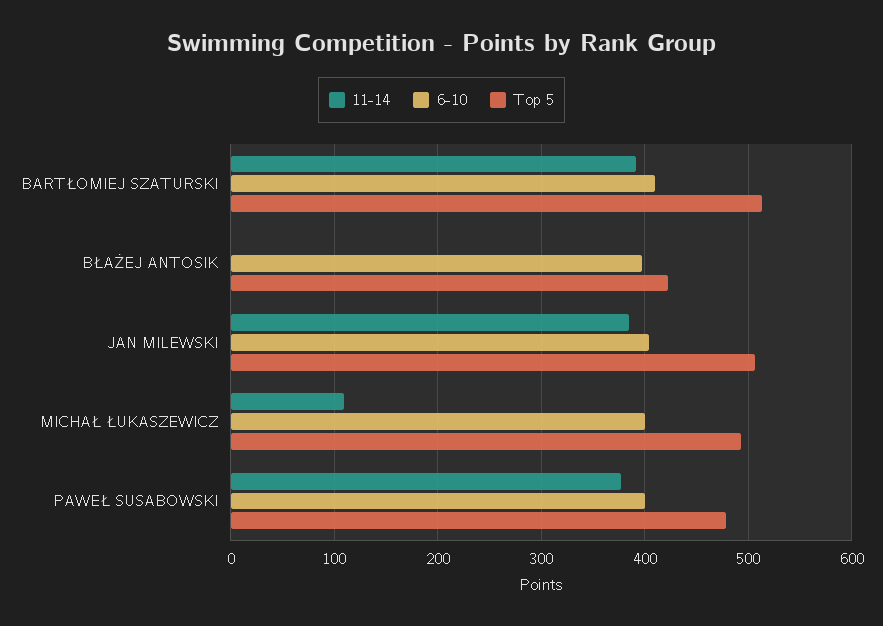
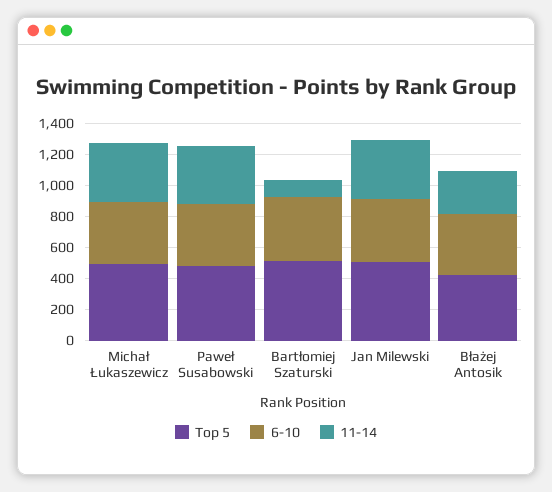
11-14, BARTŁOMIEJ SZATURSKI: 390 -> 100
11-14, BŁAŻEJ ANTOSIK: 0 -> 300
11-14, MICHAŁ ŁUKASZEWICZ: 110 -> 400

